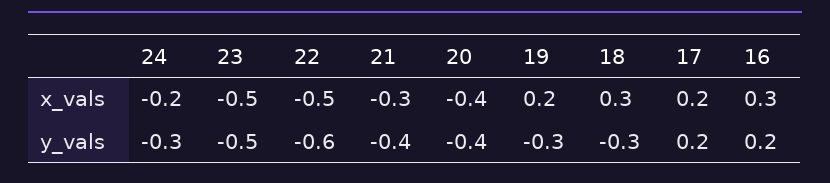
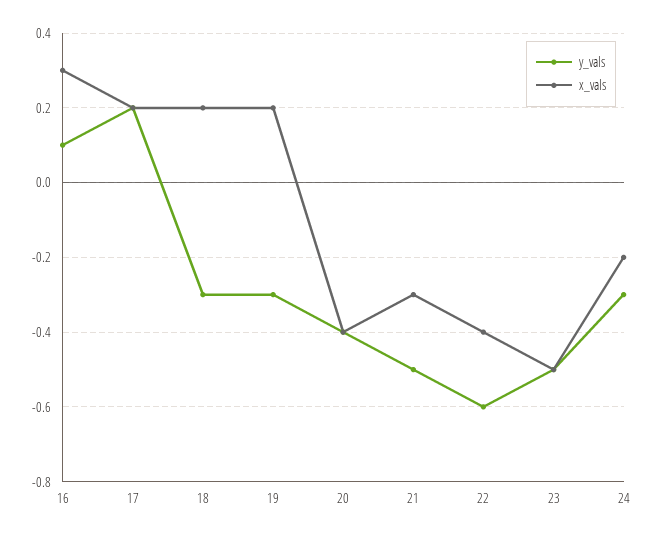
x_vals, 22: -0.5 -> -0.4
x_vals, 18: 0.3 -> 0.2
y_vals, 21: -0.4 -> -0.5
y_vals, 16: 0.2 -> 0.1

